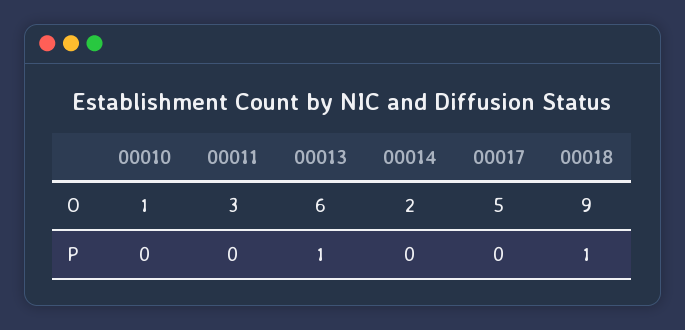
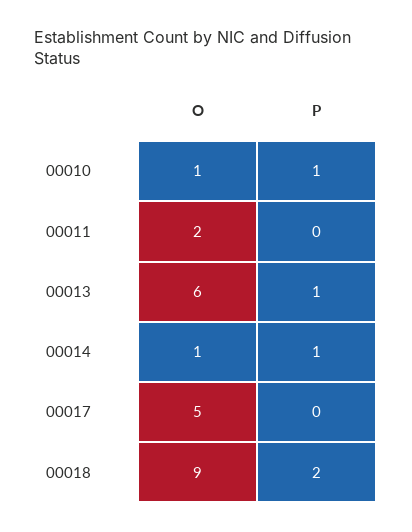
00011, O: 3 -> 2
00014, O: 2 -> 1
00010, P: 0 -> 1
00014, P: 0 -> 1
00018, P: 1 -> 2

